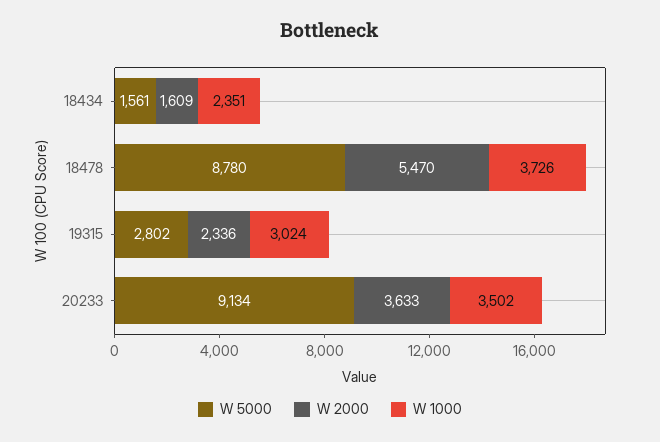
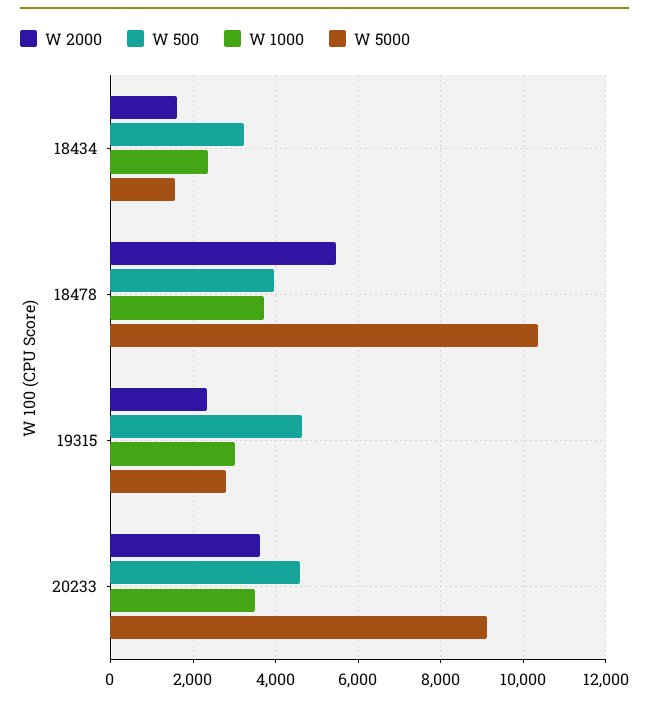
W 5000, 18478: 8780 -> 10400
W 500, 18434: none -> 3200
W 500, 18478: none -> 4000
W 500, 19315: none -> 4600
W 500, 20233: none -> 4600

